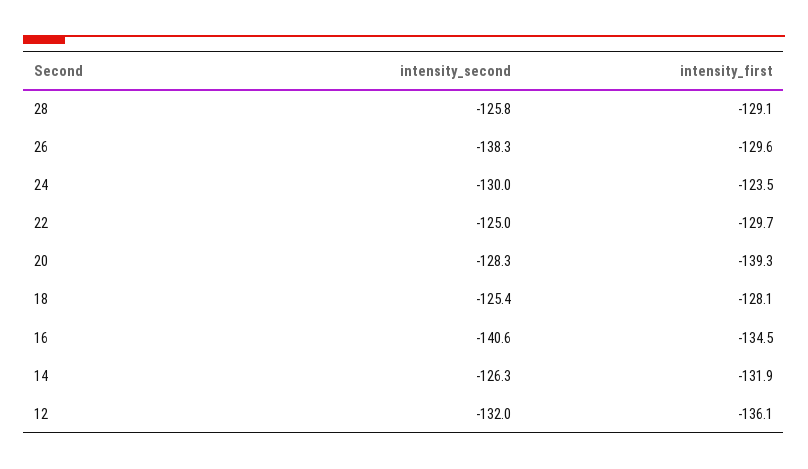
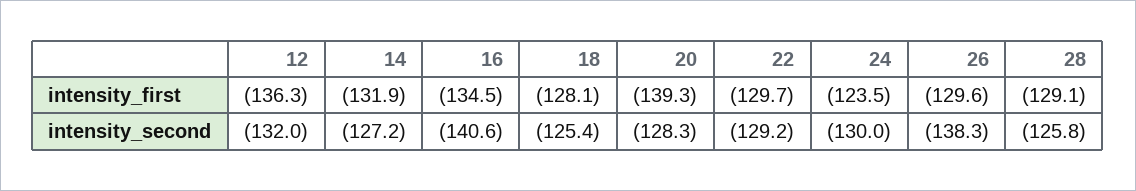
intensity_second, 22: -125 -> -129.2
intensity_second, 14: -126.3 -> -127.2
intensity_first, 12: -136.1 -> -136.3

